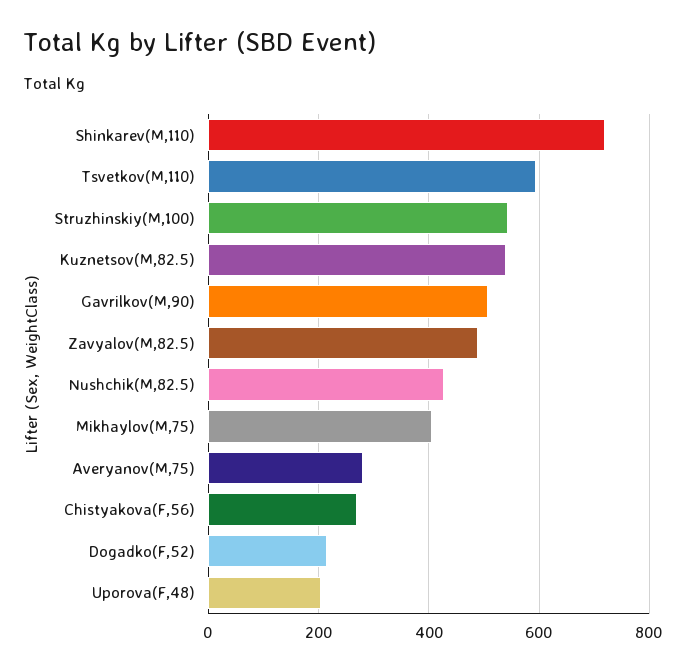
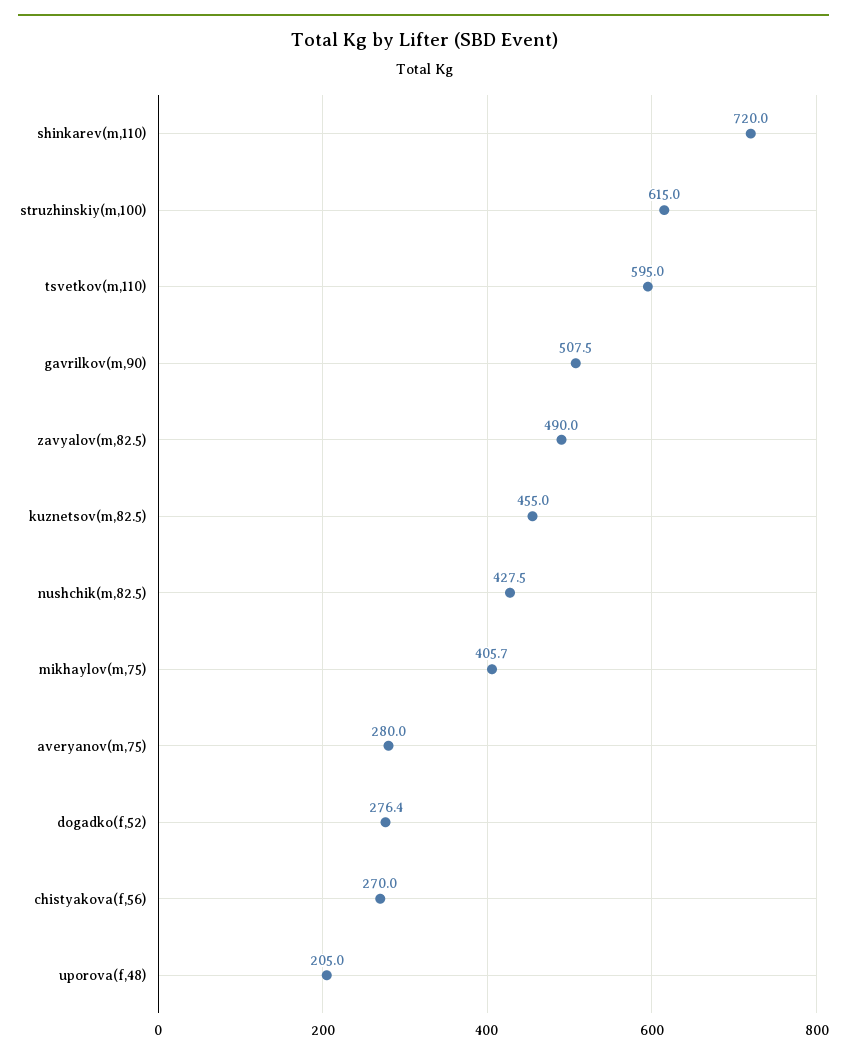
Struzhinskiy(M,100): 540 -> 615
Kuznetsov(M,82.5): 540 -> 455
Dogadko(F,52): 220 -> 276.4

